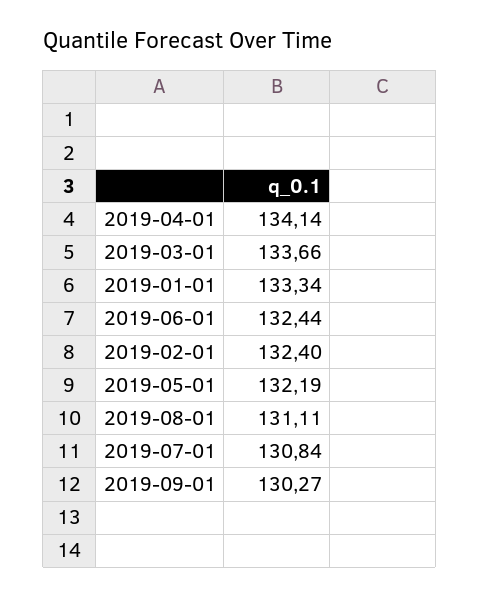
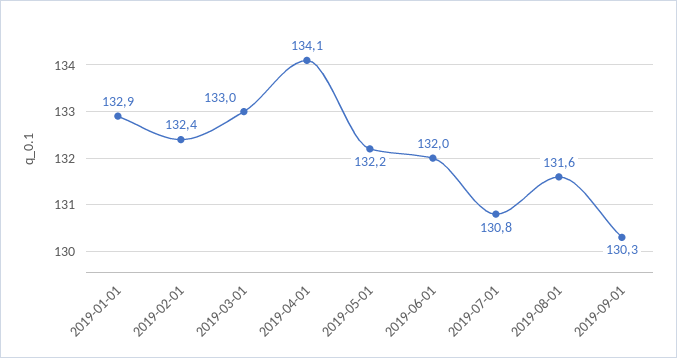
2019-03-01: 133.66 -> 133
2019-01-01: 133.34 -> 132.9
2019-06-01: 132.44 -> 132
2019-08-01: 131.11 -> 131.6

